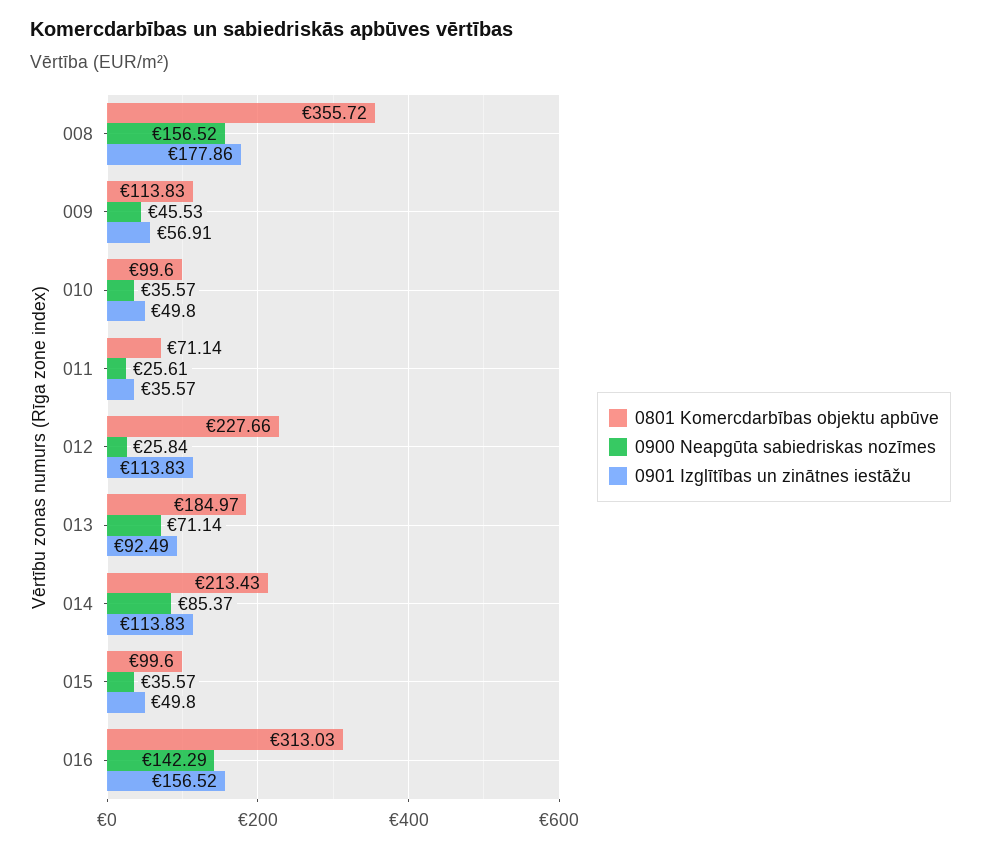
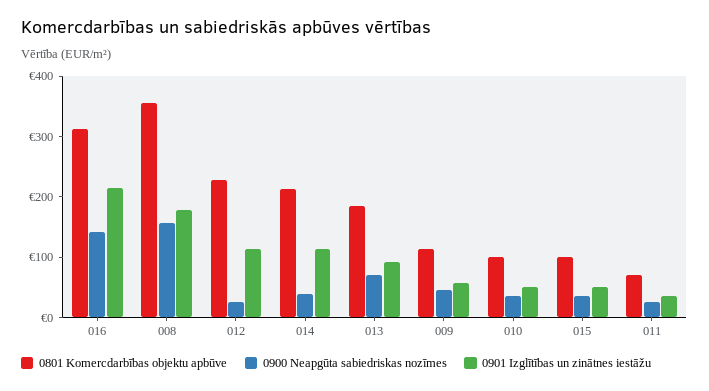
0900 Neapgūta sabiedriskas nozīmes, 014: 85.37 -> 40
0901 Izglītības un zinātnes iestāžu, 016: 156.52 -> 220

